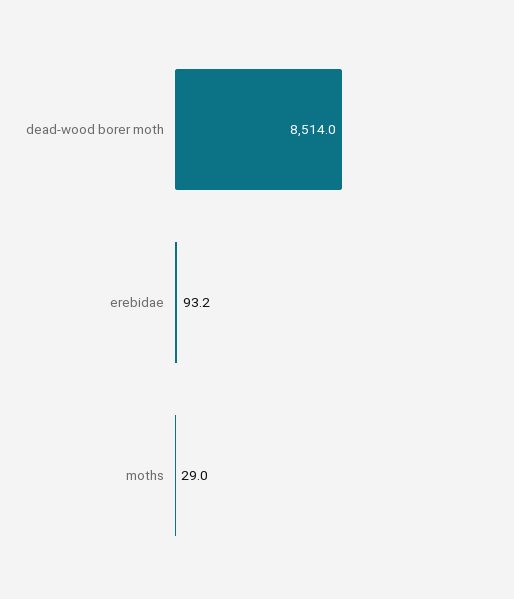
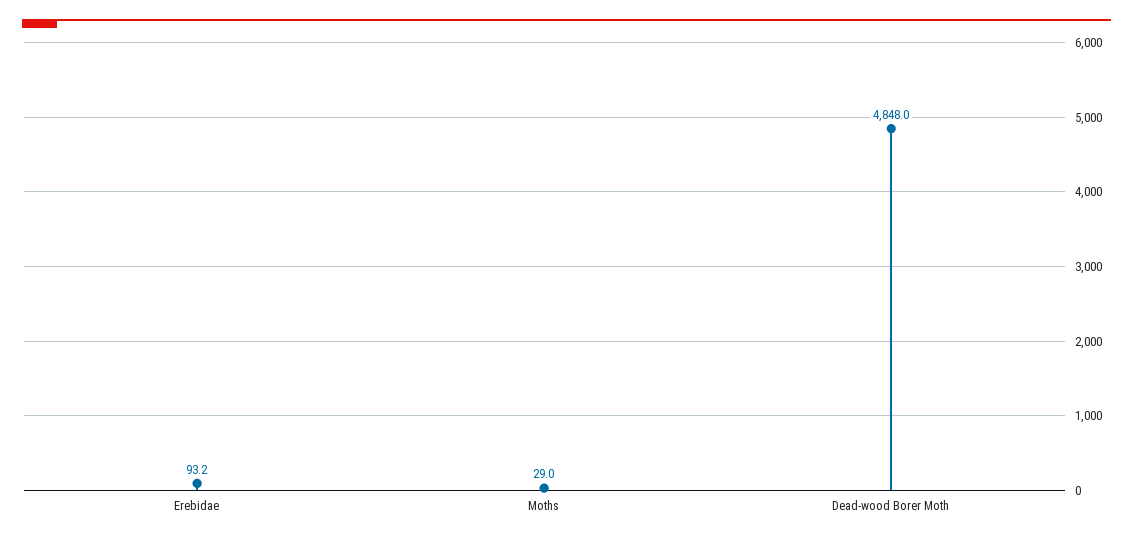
dead-wood borer moth: 8514 -> 4848

